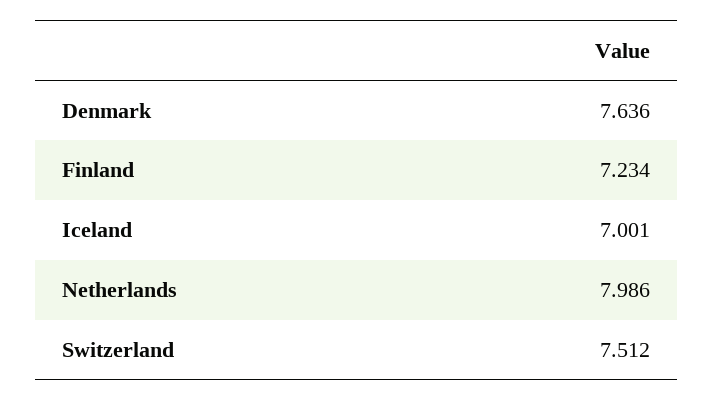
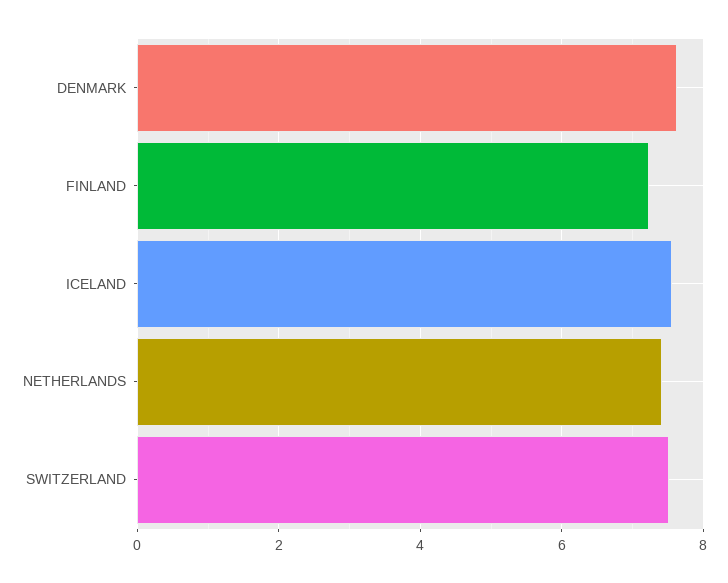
Iceland: 7.001 -> 7.6
Netherlands: 7.986 -> 7.4

